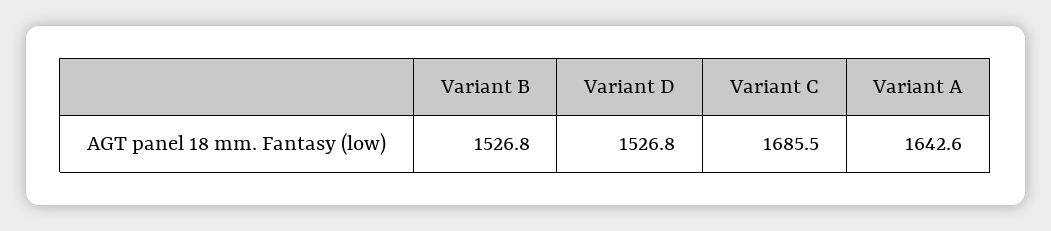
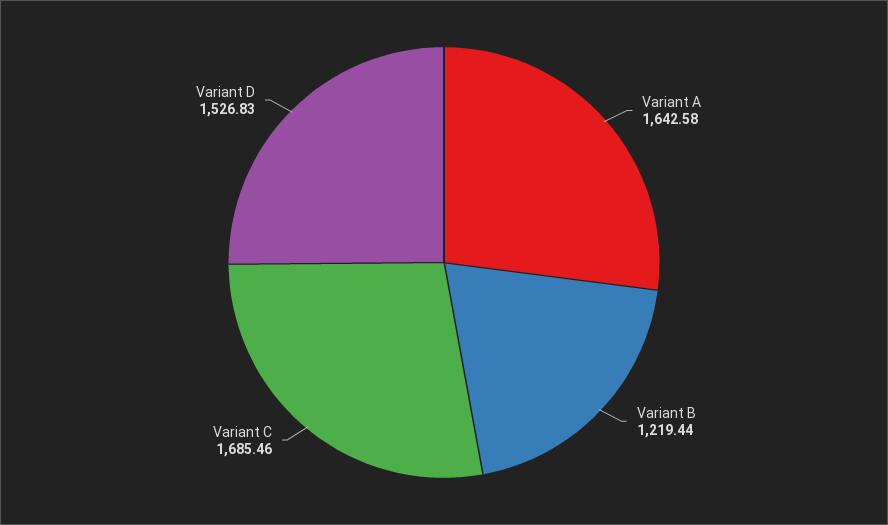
Variant B: 1526.8 -> 1219.44

